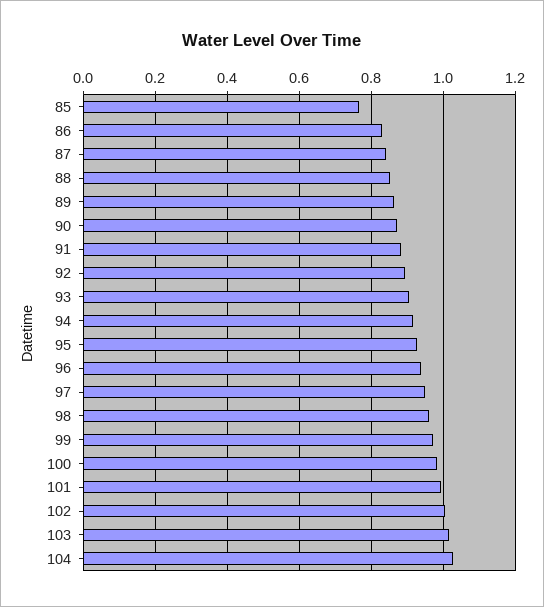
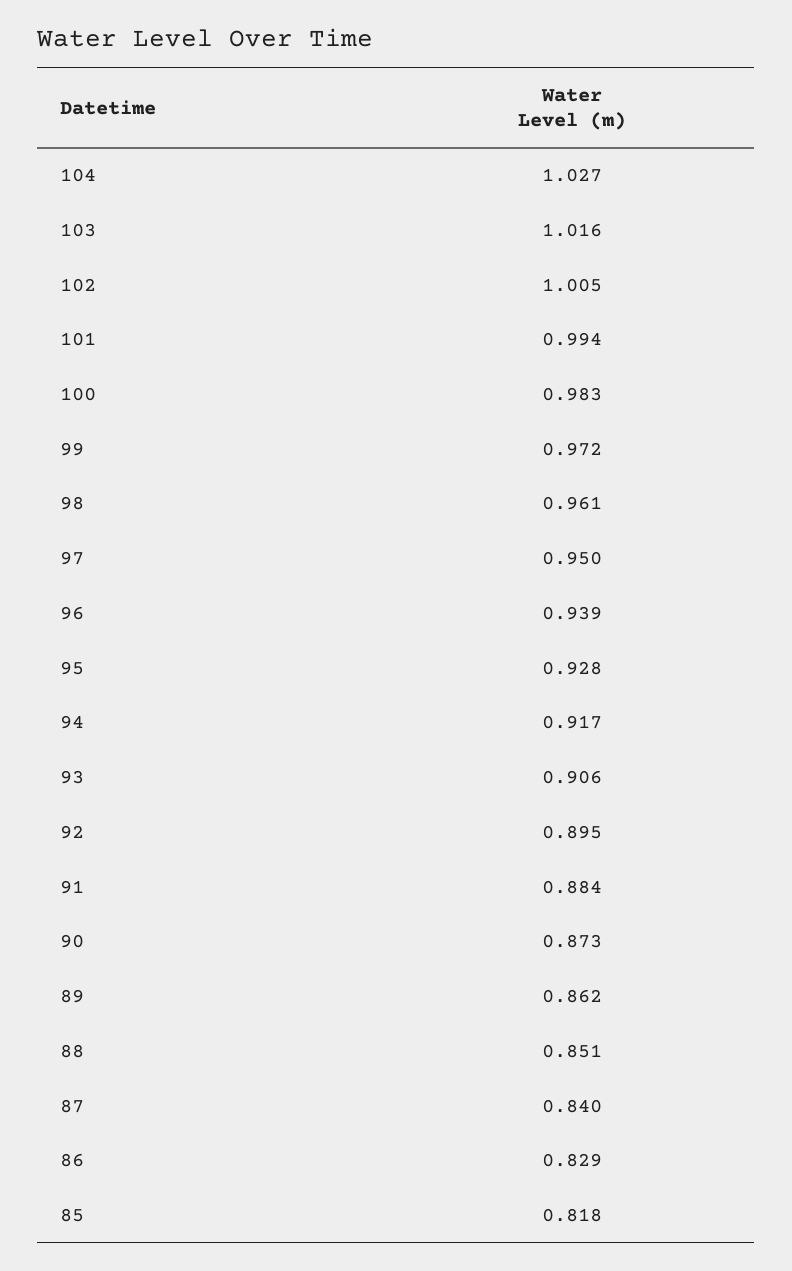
85: 0.76 -> 0.818

